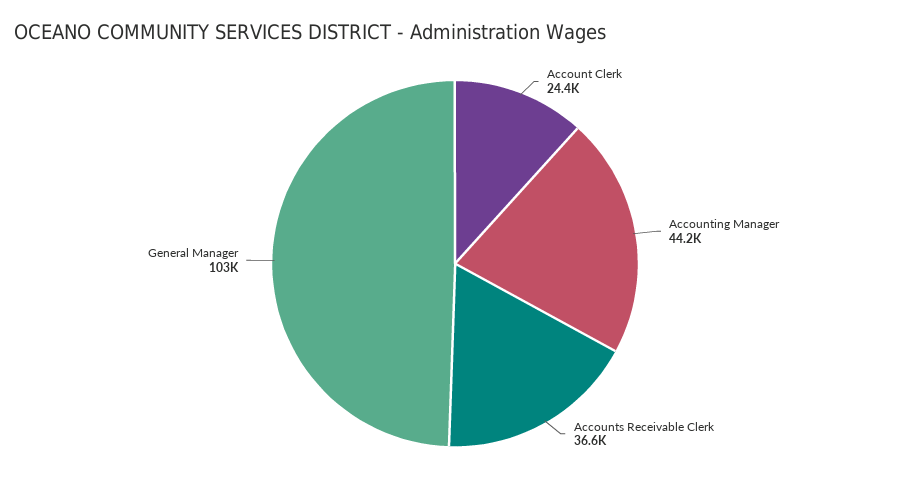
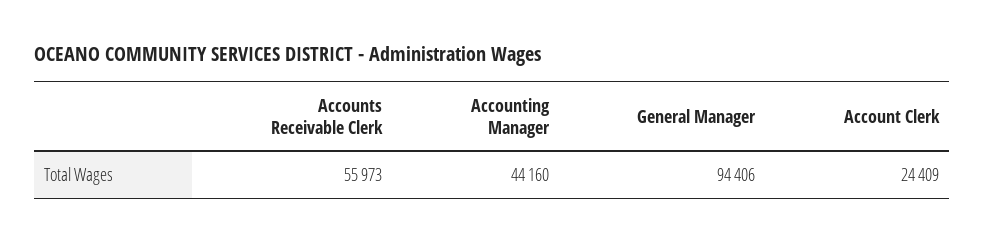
Accounts Receivable Clerk: 36600 -> 55973
General Manager: 103000 -> 94406

